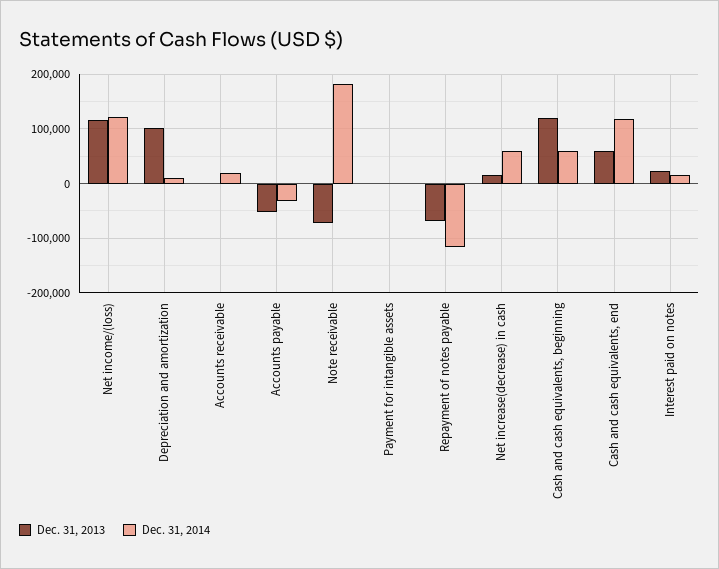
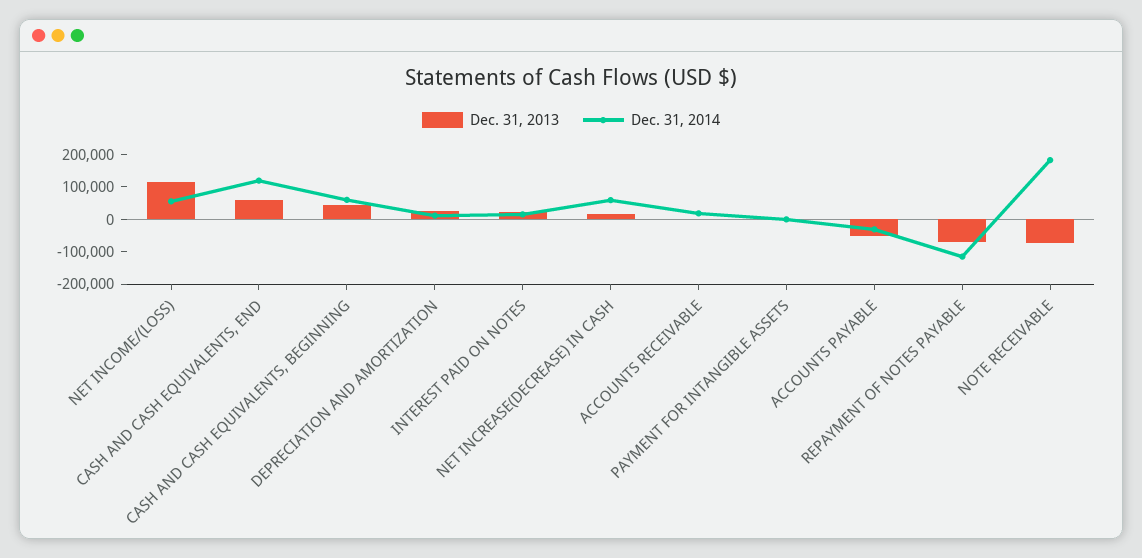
Dec. 31, 2014, Net income/(loss): 120000 -> 50000
Dec. 31, 2013, Depreciation and amortization: 100000 -> 25000
Dec. 31, 2013, Cash and cash equivalents, beginning: 120000 -> 50000

